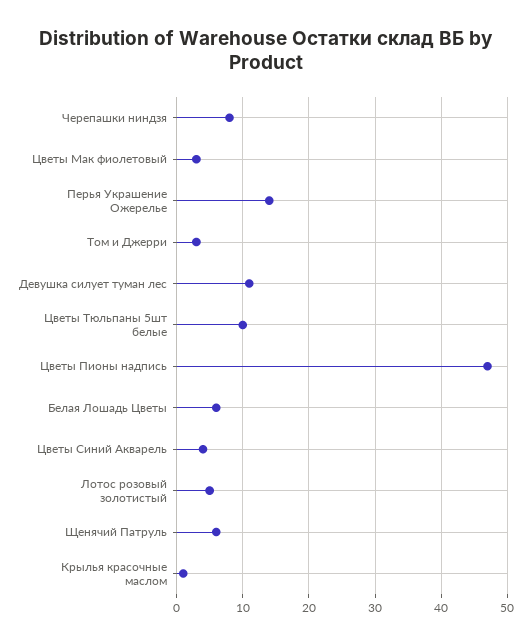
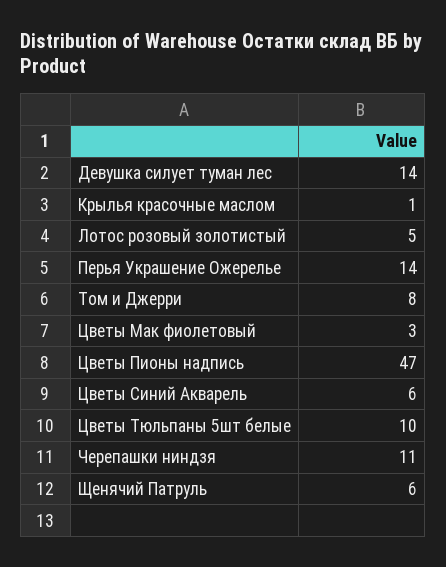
Черепашки ниндзя: 8 -> 11
Том и Джерри: 3 -> 8
Девушка силует туман лес: 11 -> 14
Белая Лошадь Цветы: 6 -> none
Цветы Синий Акварель: 4 -> 6

